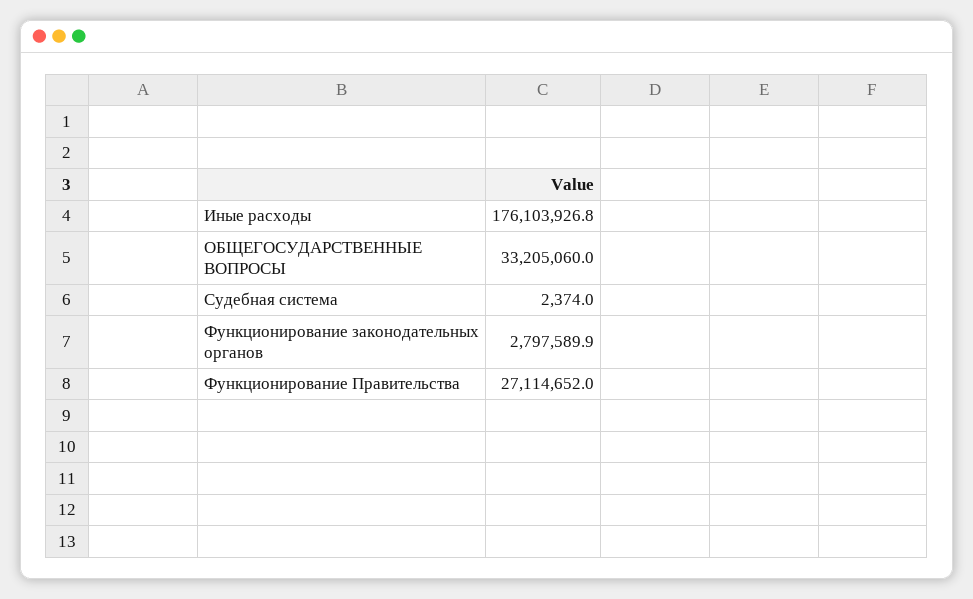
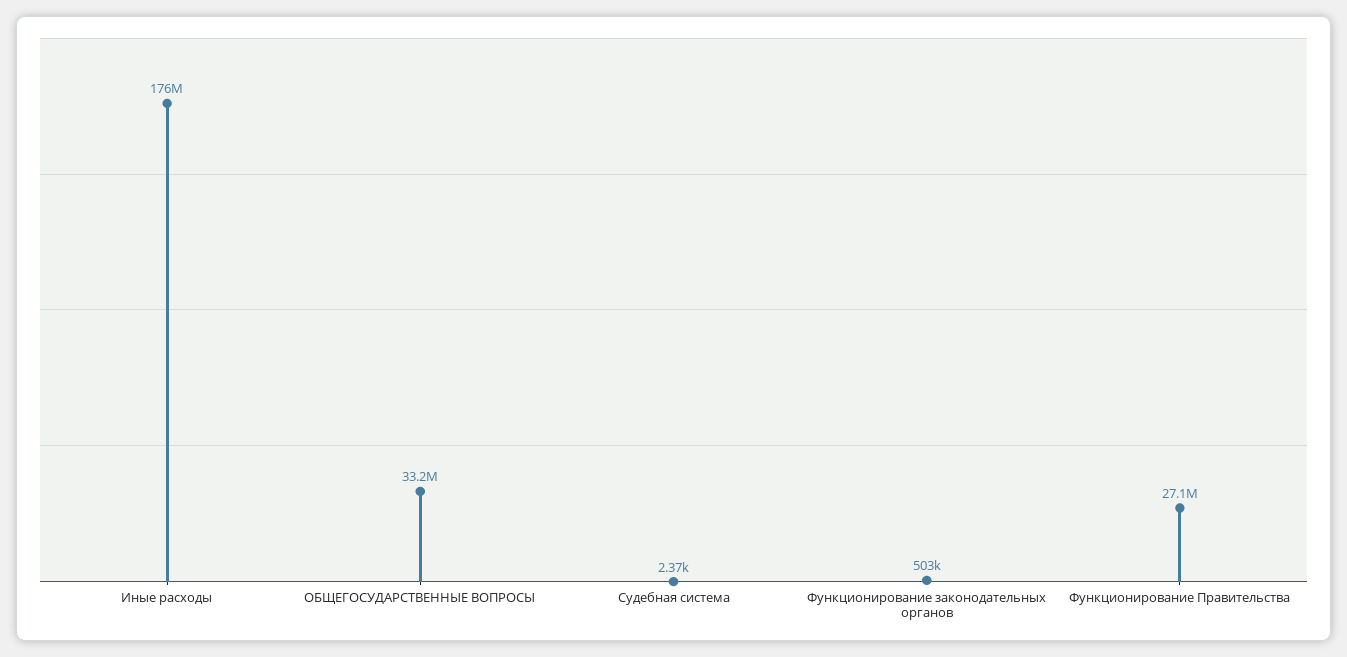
Функционирование законодательных органов: 2797589.9 -> 503000

